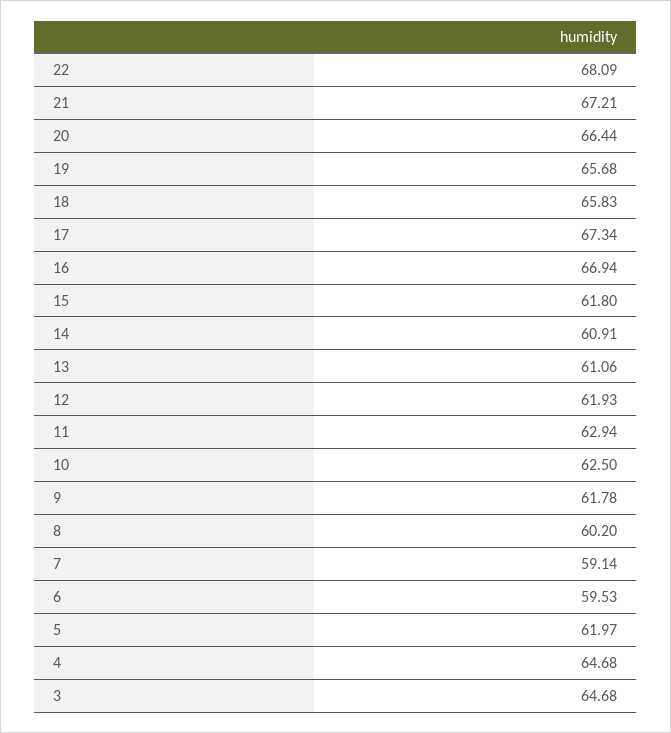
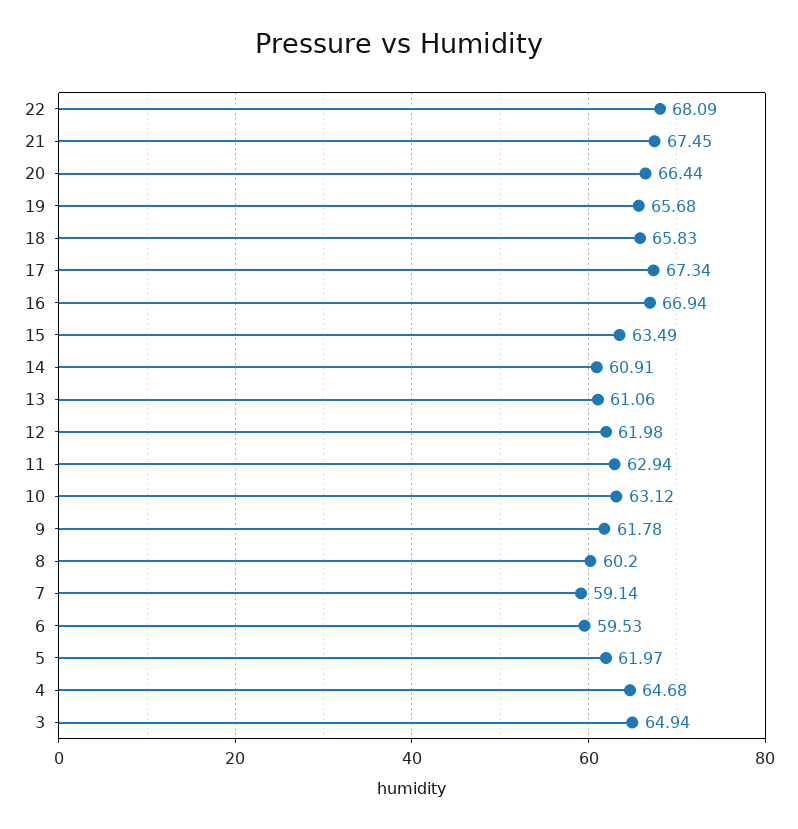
21: 67.21 -> 67.45
15: 61.8 -> 63.49
12: 61.93 -> 61.98
10: 62.5 -> 63.12
3: 64.68 -> 64.94

